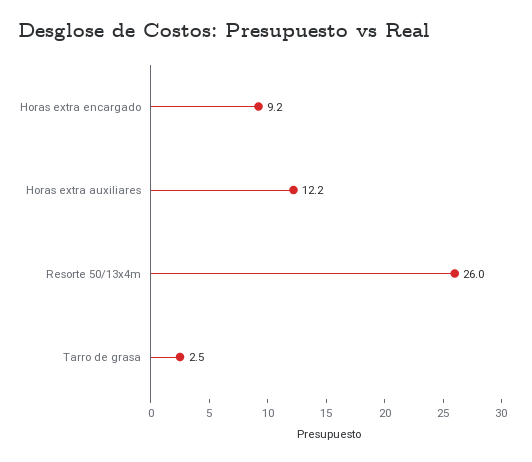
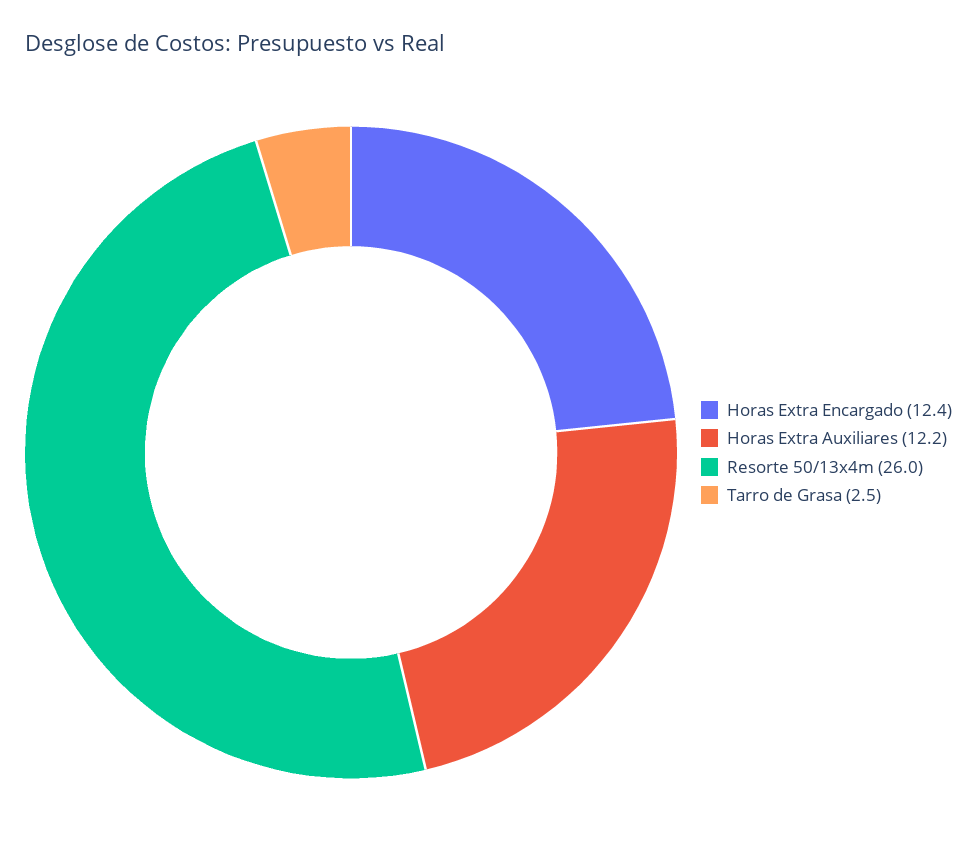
Horas extra encargado: 9.2 -> 12.4

